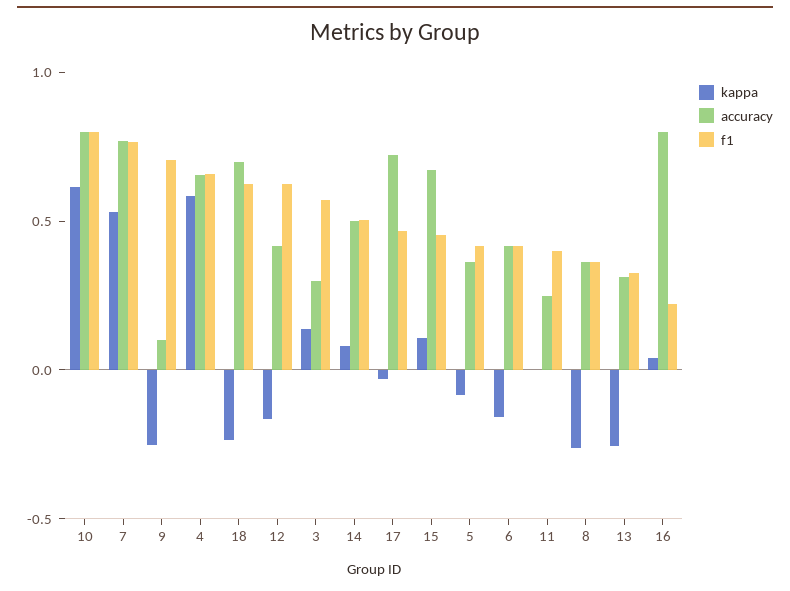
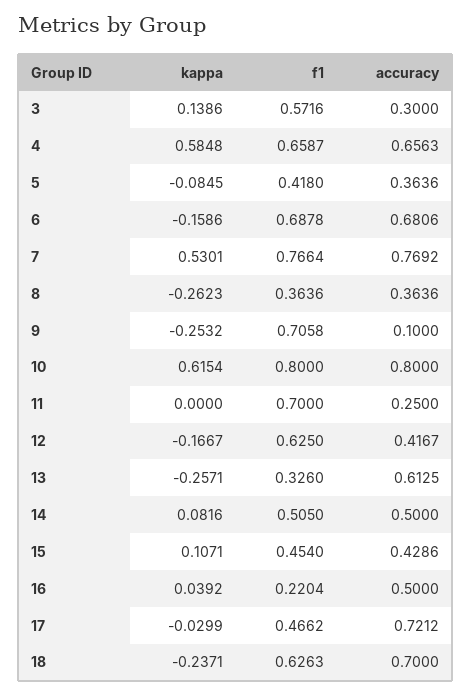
accuracy, 15: 0.7 -> 0.4286
accuracy, 6: 0.4 -> 0.6806
f1, 6: 0.4 -> 0.6878
f1, 11: 0.4 -> 0.7
accuracy, 13: 0.3 -> 0.6125
accuracy, 16: 0.8 -> 0.5

